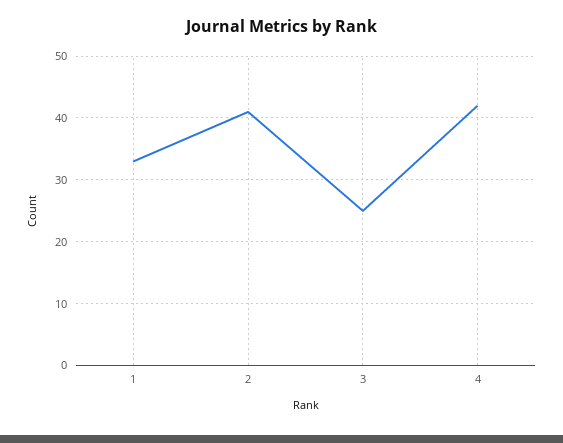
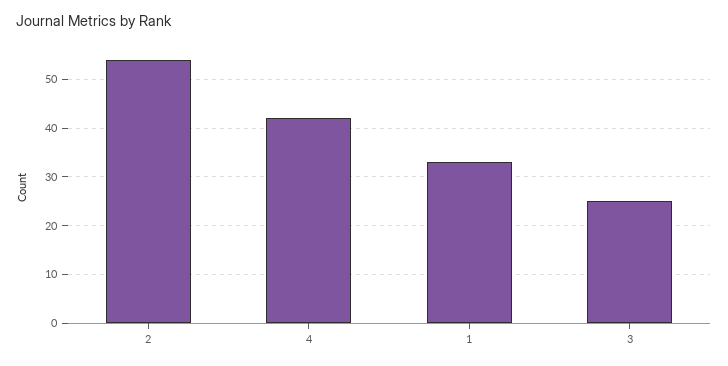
2: 41 -> 55

